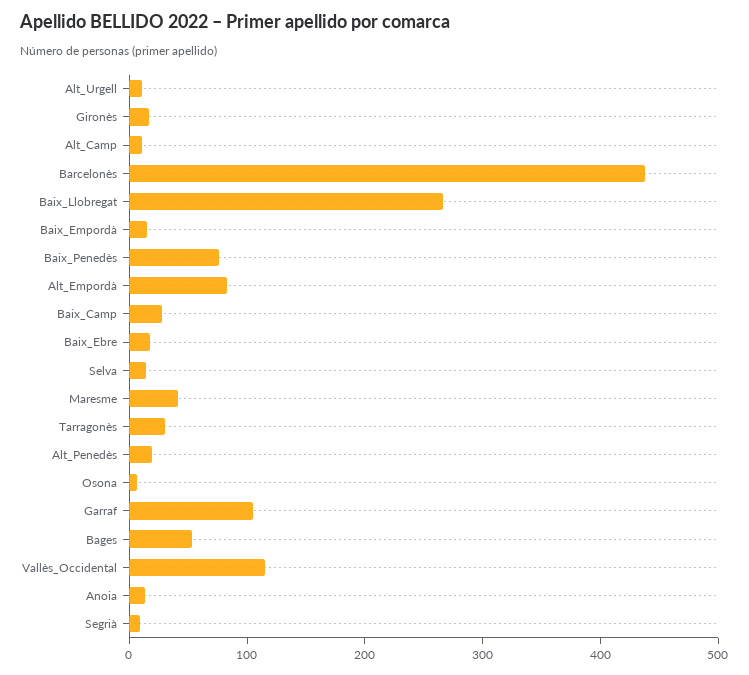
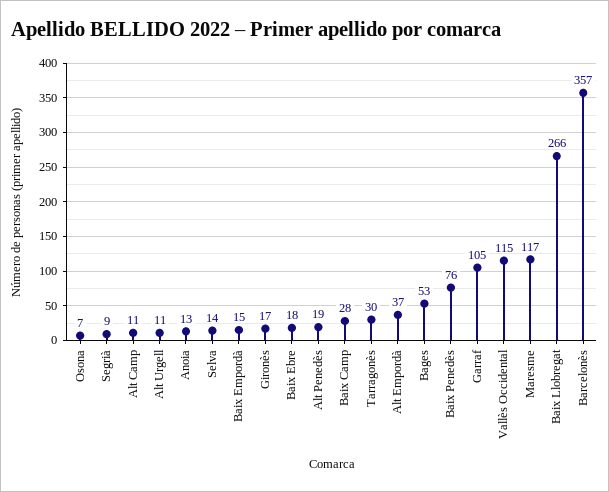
Barcelonès: 440 -> 357
Alt_Empordà: 80 -> 37
Maresme: 40 -> 117

